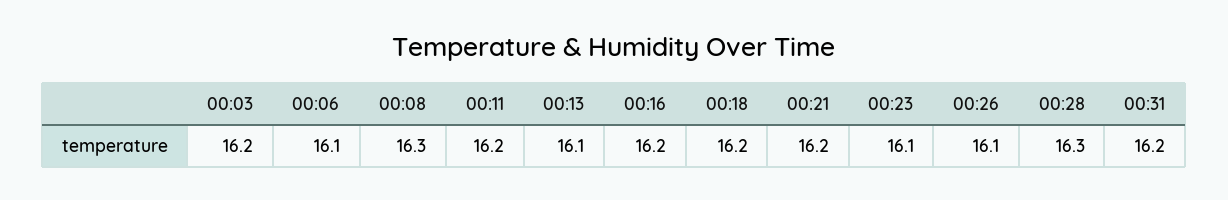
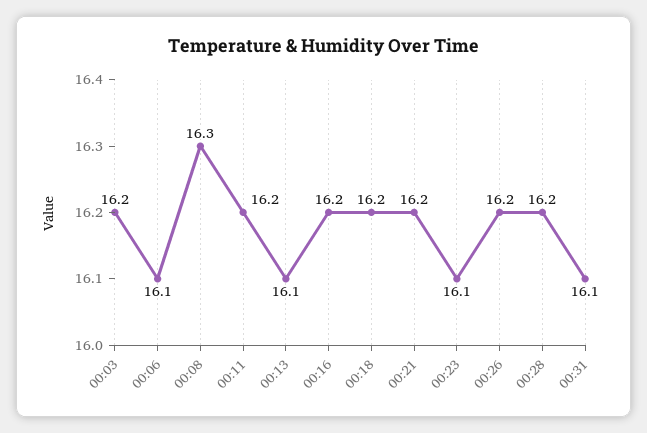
00:26: 16.1 -> 16.2
00:28: 16.3 -> 16.2
00:31: 16.2 -> 16.1

